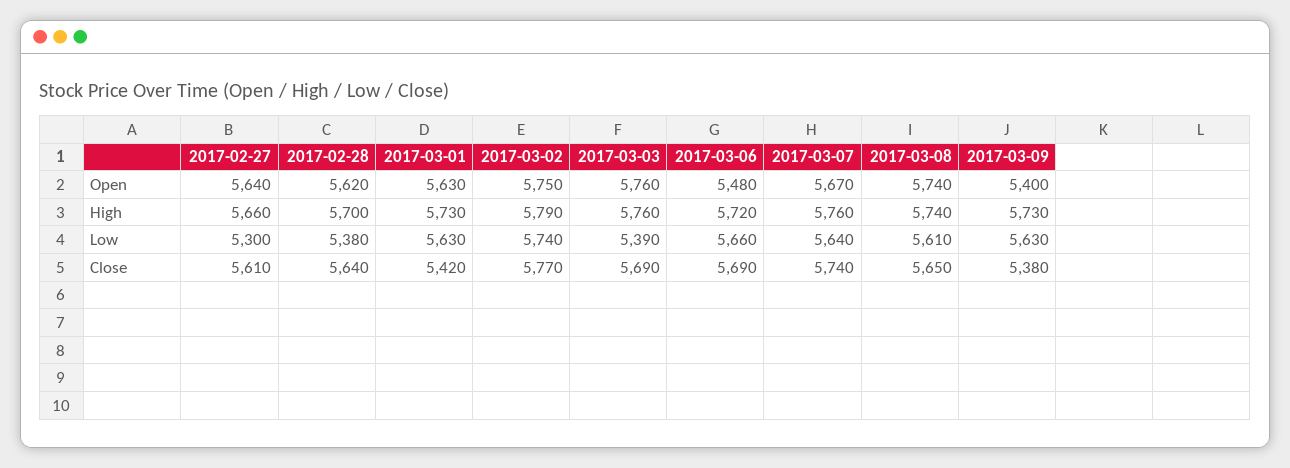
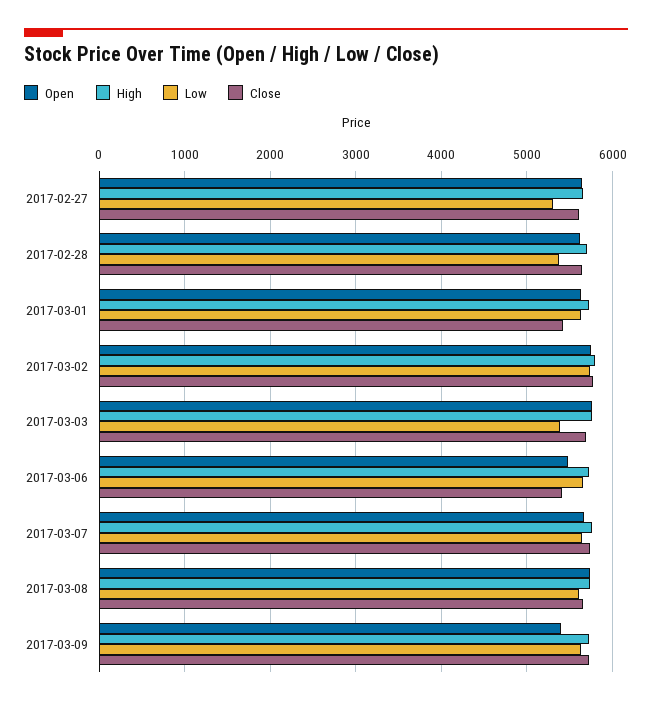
Close, 2017-03-06: 5690 -> 5400
Close, 2017-03-09: 5380 -> 5700

